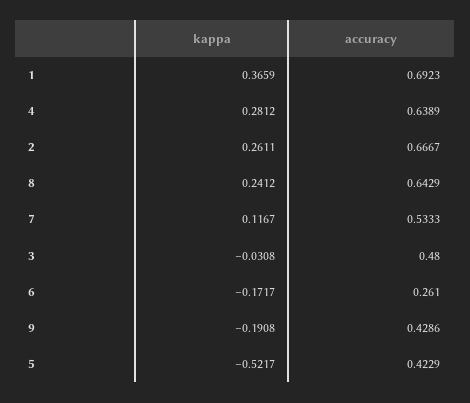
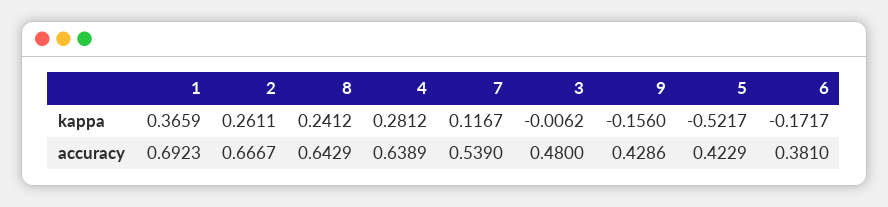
accuracy, 7: 0.5333 -> 0.539
kappa, 3: -0.0308 -> -0.0062
accuracy, 6: 0.261 -> 0.381
kappa, 9: -0.1908 -> -0.156

